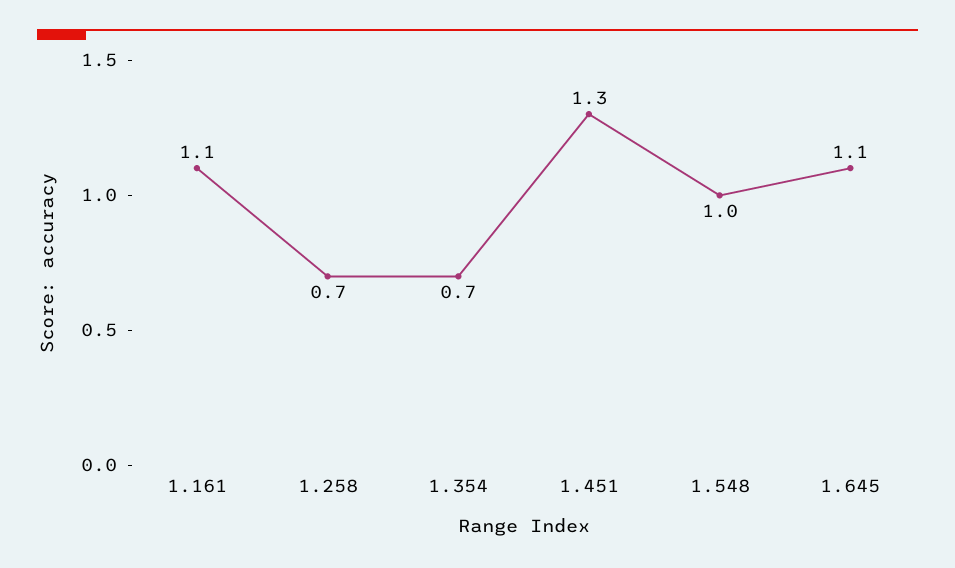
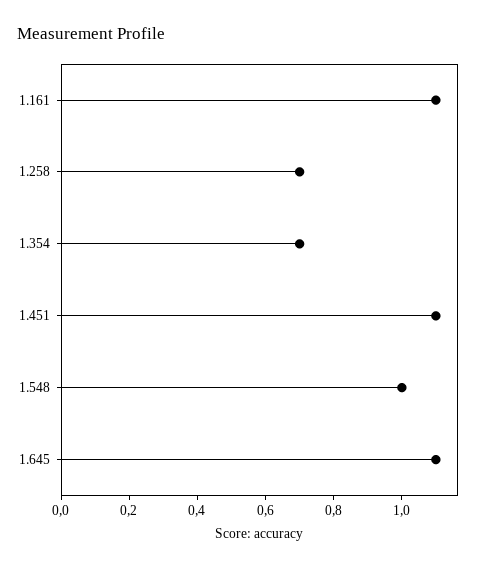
1.451: 1.3 -> 1.1

